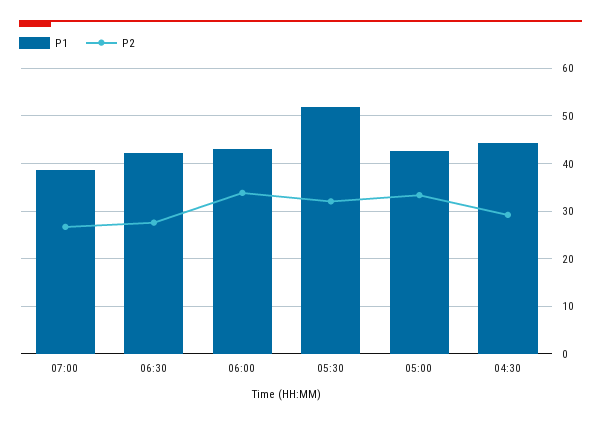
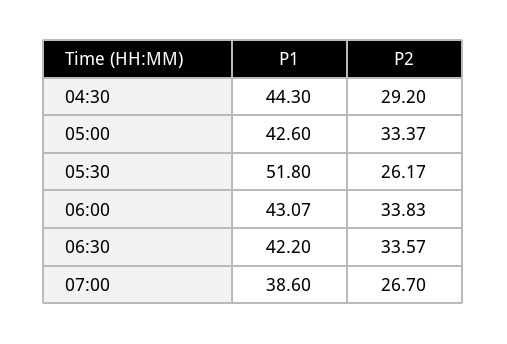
P2, 06:30: 28 -> 33.57
P2, 05:30: 32 -> 26.17

